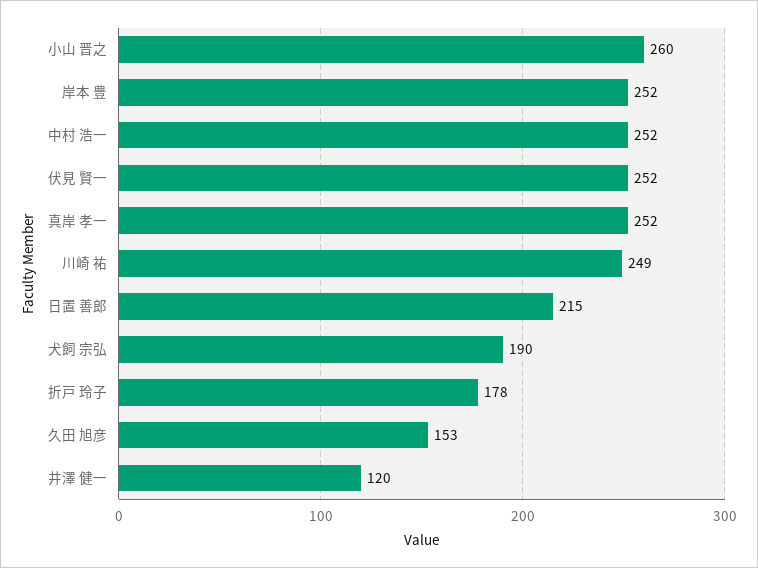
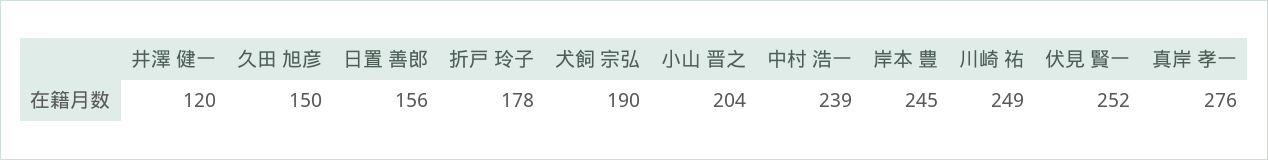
小山 晋之: 260 -> 204
岸本 豊: 252 -> 245
中村 浩一: 252 -> 239
真岸 孝一: 252 -> 276
日置 善郎: 215 -> 156
久田 旭彦: 153 -> 150

